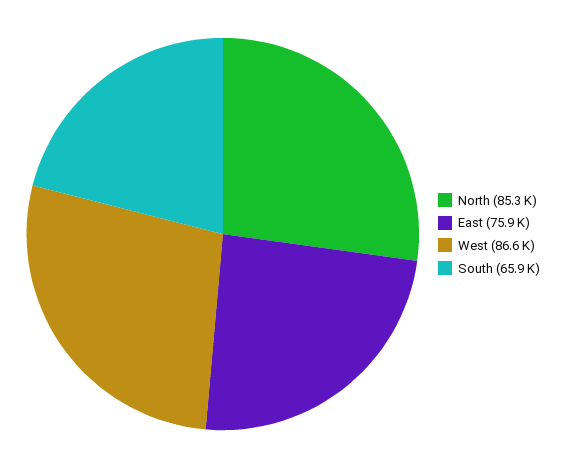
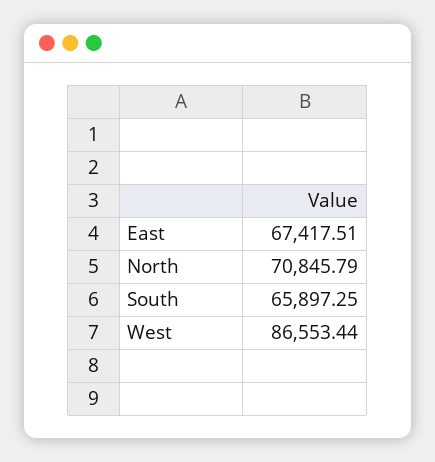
North: 85300 -> 70845.79
East: 75900 -> 67417.51

